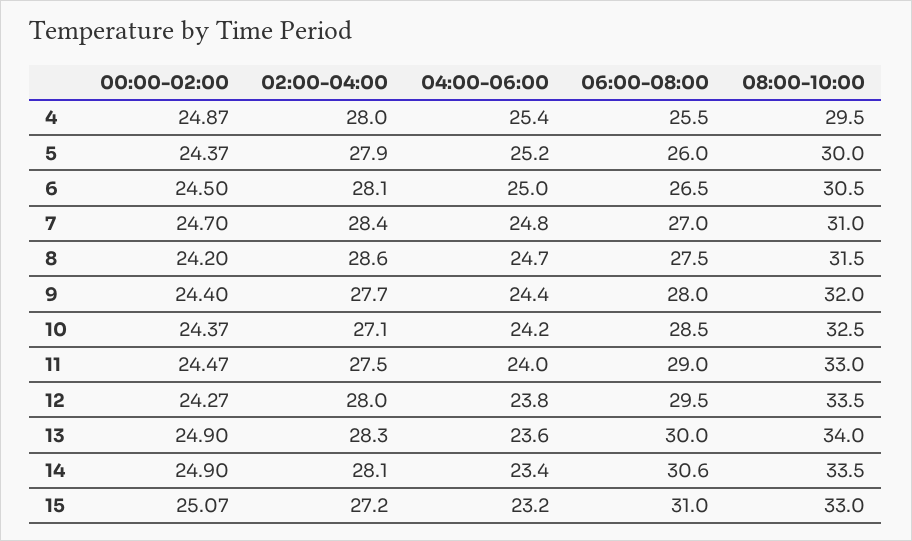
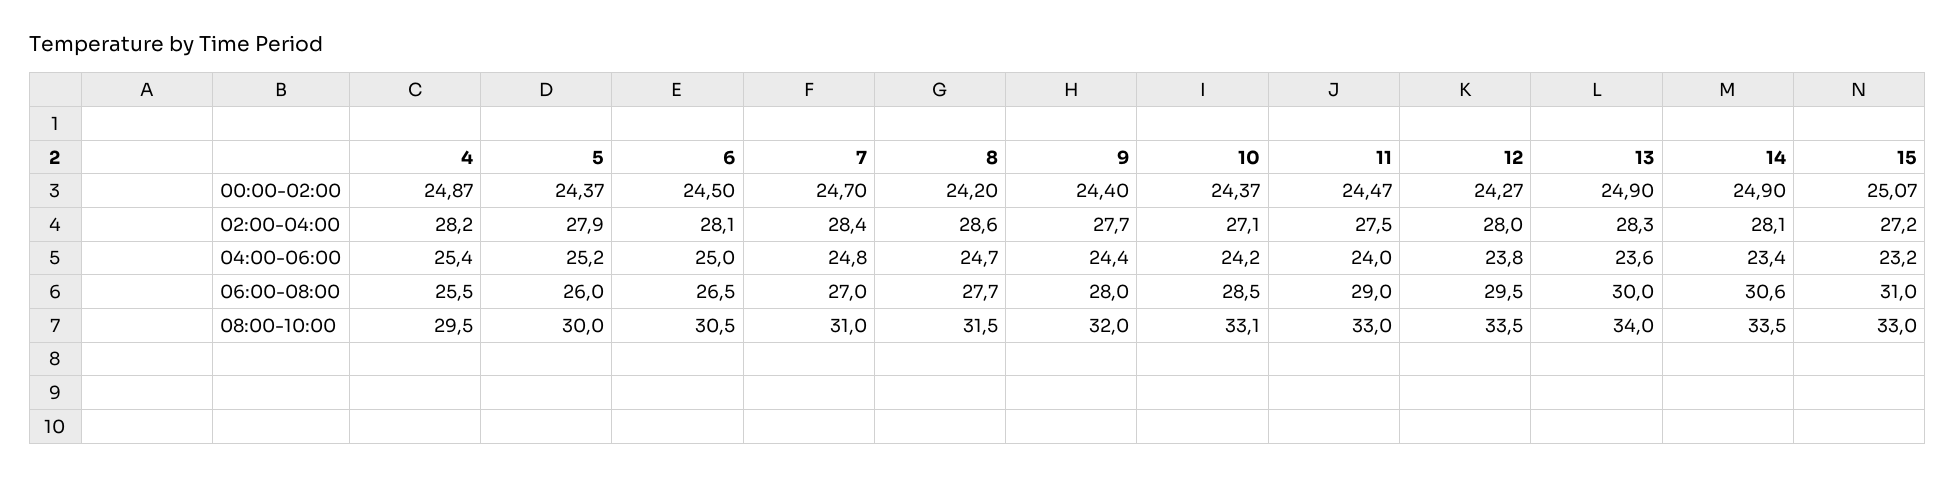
02:00-04:00, 4: 28 -> 28.2
06:00-08:00, 8: 27.5 -> 27.7
08:00-10:00, 10: 32.5 -> 33.1

